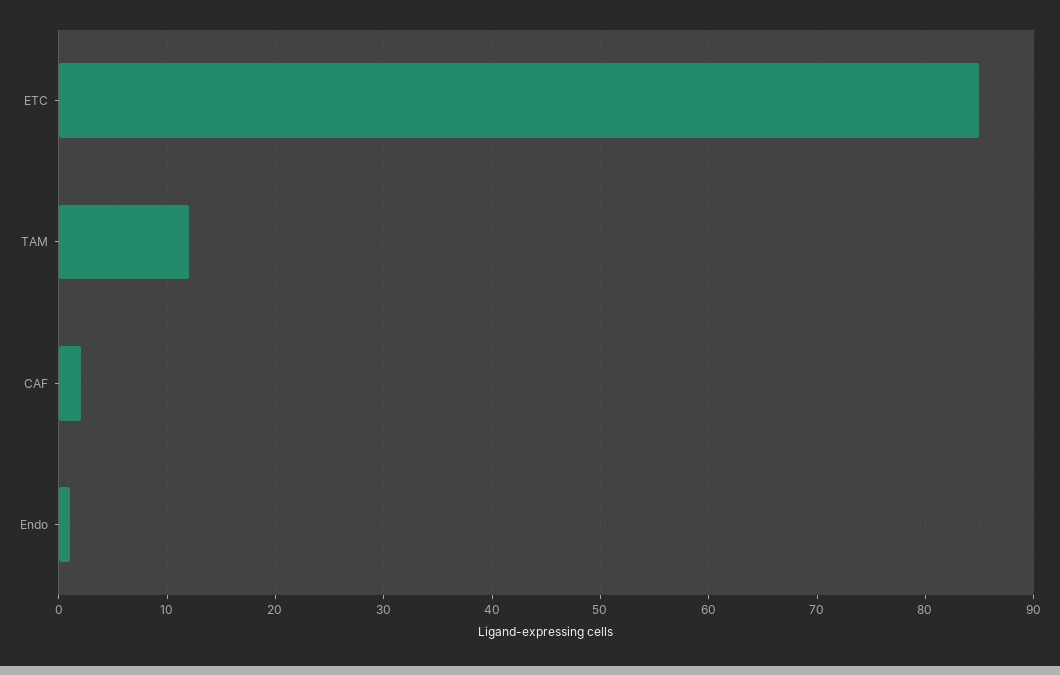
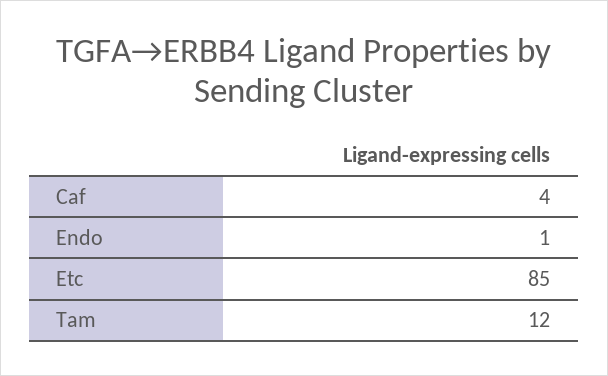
CAF: 2 -> 4

